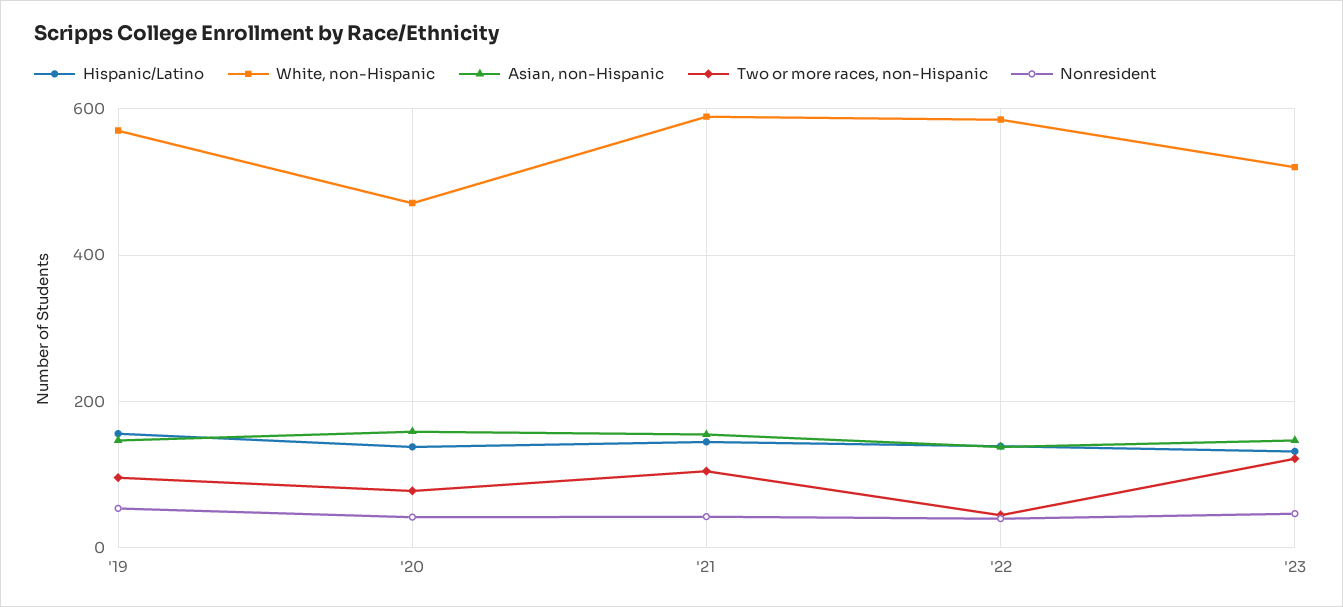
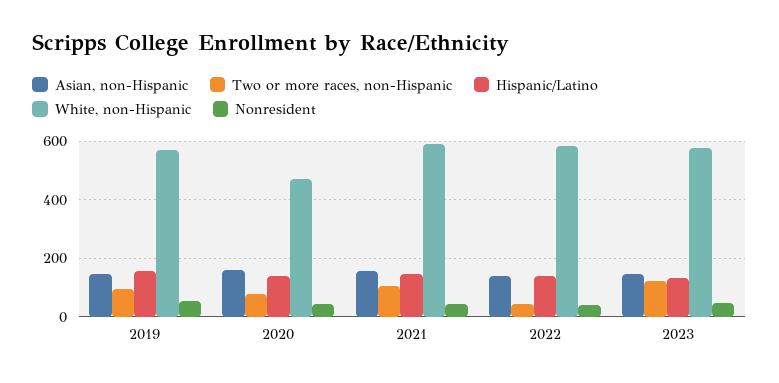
White, non-Hispanic, '23: 520 -> 575

